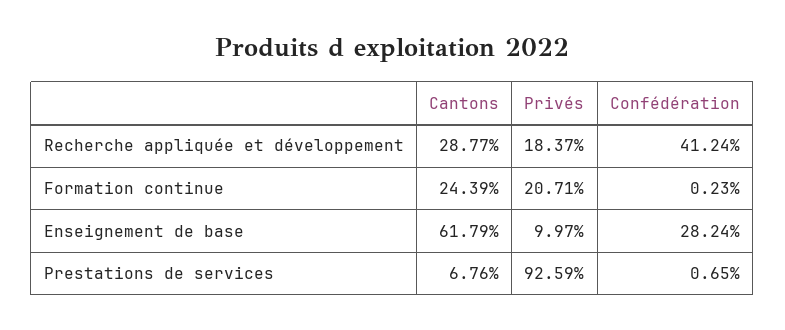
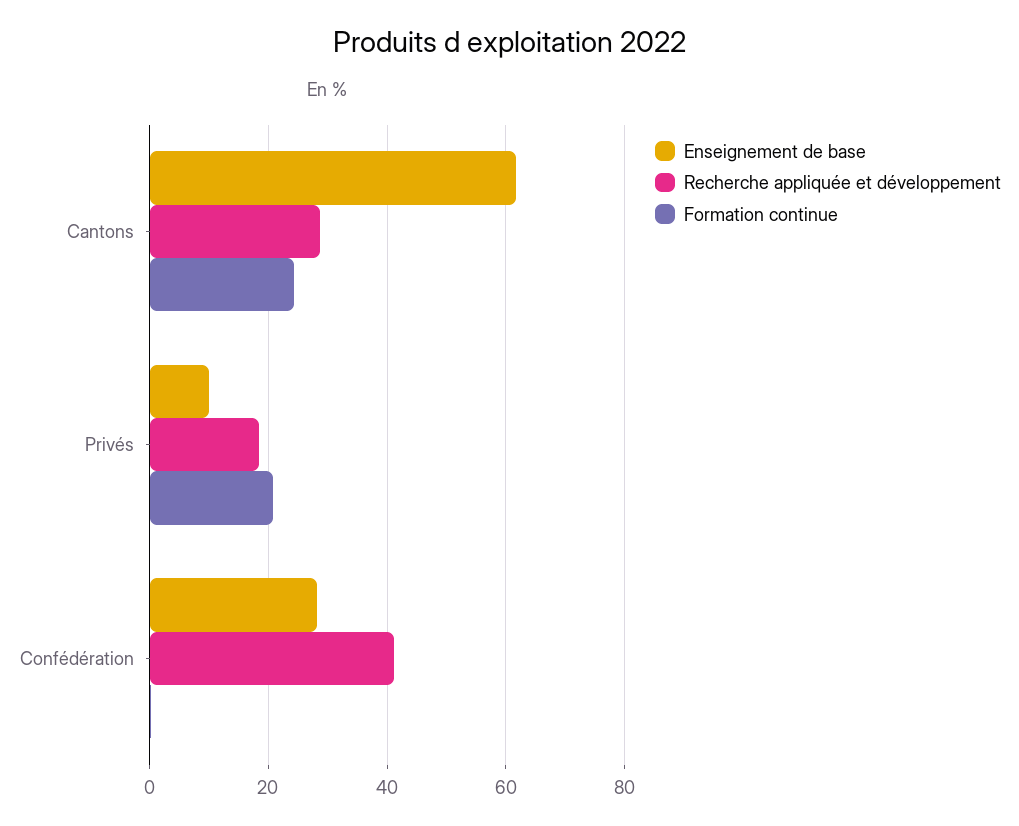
Prestations de services, Cantons: 6.76 -> none
Prestations de services, Privés: 92.59 -> none
Prestations de services, Confédération: 0.65 -> none

